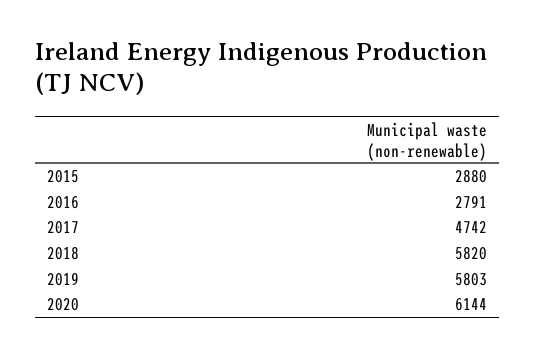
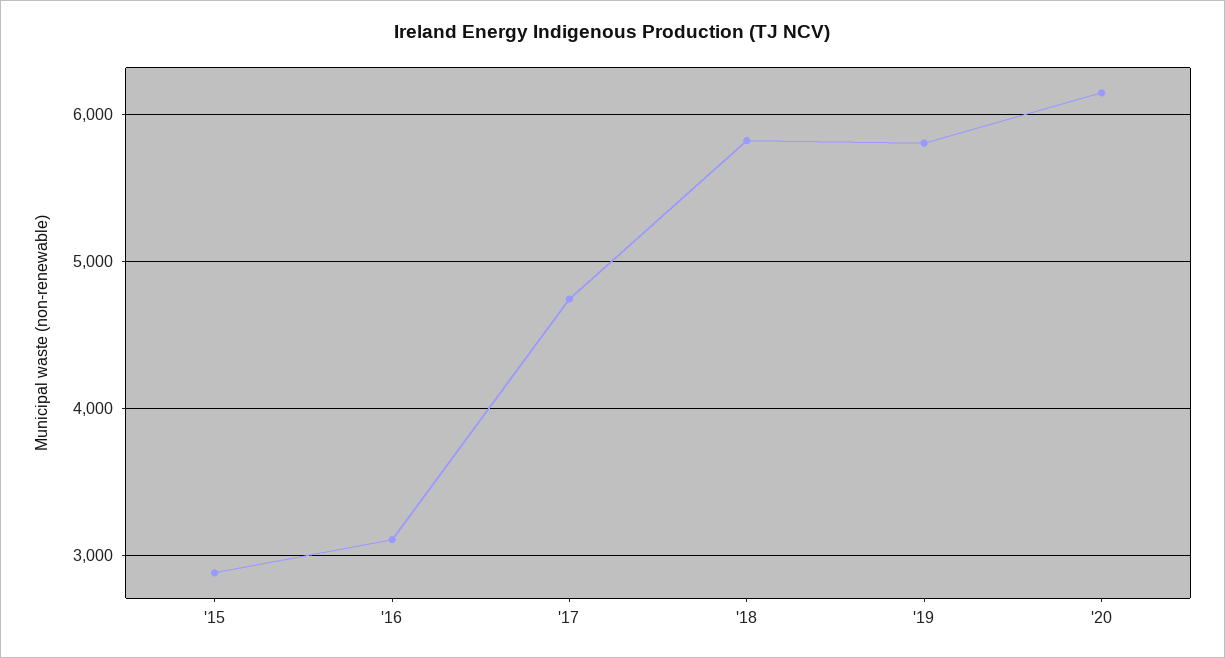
2016: 2791 -> 3100

